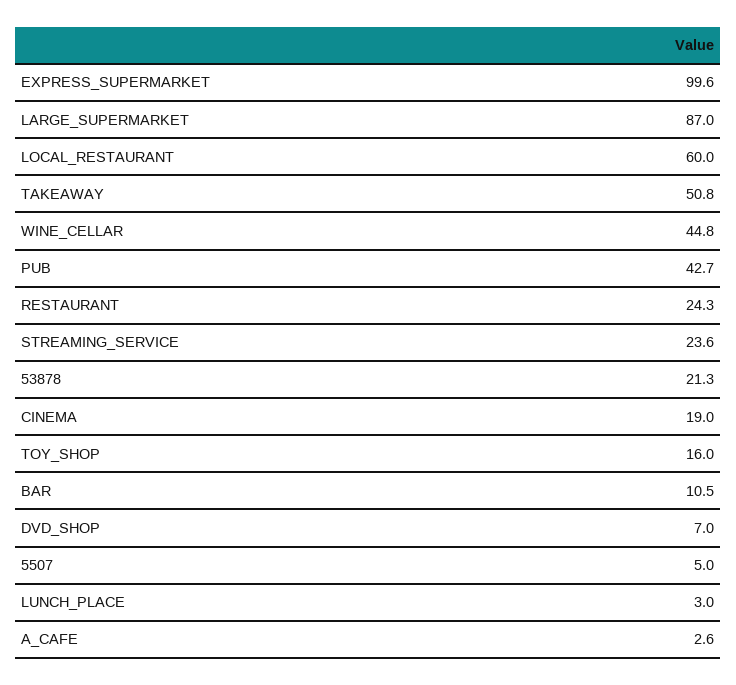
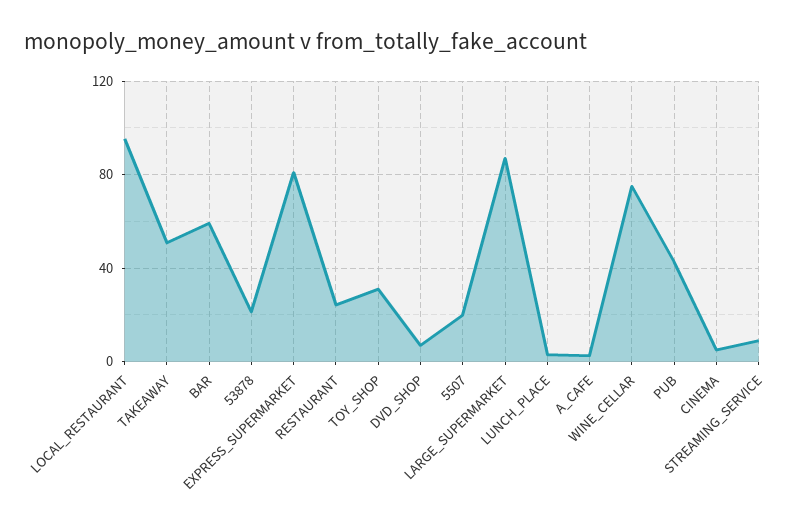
EXPRESS_SUPERMARKET: 99.6 -> 80
LOCAL_RESTAURANT: 60 -> 95
WINE_CELLAR: 44.8 -> 75
STREAMING_SERVICE: 23.6 -> 10
CINEMA: 19 -> 5
TOY_SHOP: 16 -> 30
BAR: 10.5 -> 60
5507: 5 -> 20

